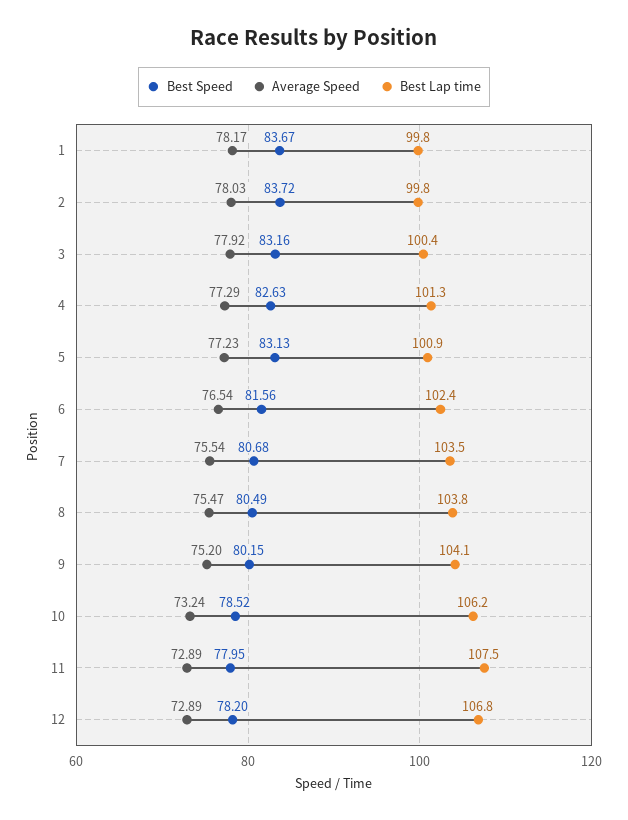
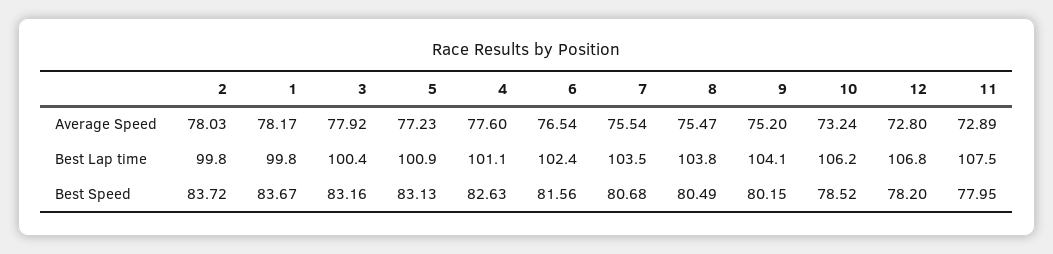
Average Speed, 4: 77.29 -> 77.6
Best Lap time, 4: 101.3 -> 101.1
Average Speed, 12: 72.89 -> 72.8

